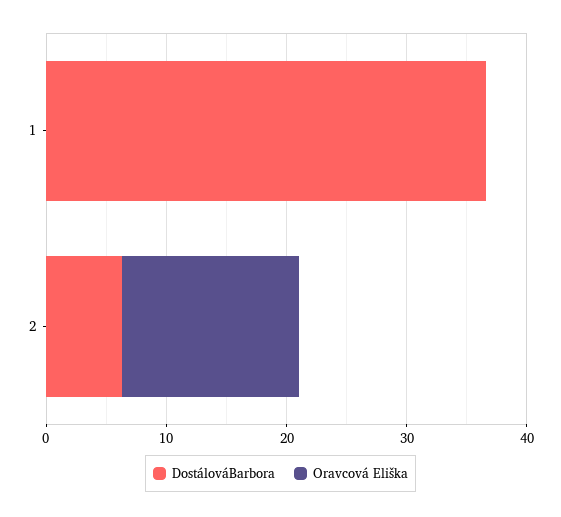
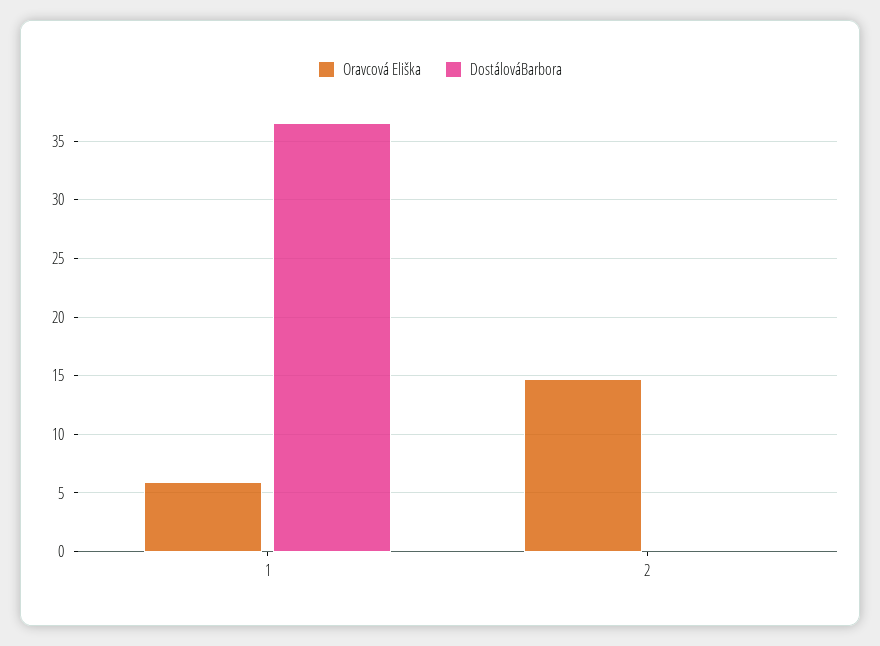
Oravcová Eliška, 1: 0 -> 6
DostálováBarbora, 2: 6 -> 0

